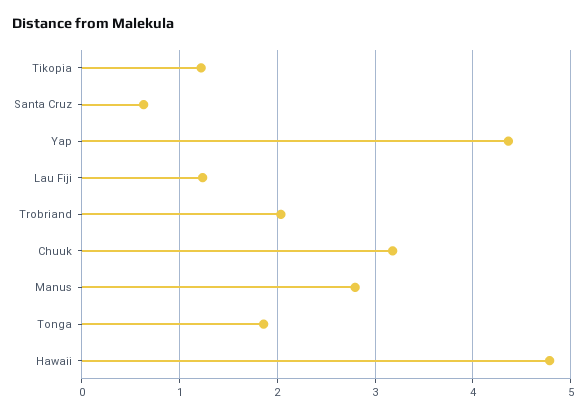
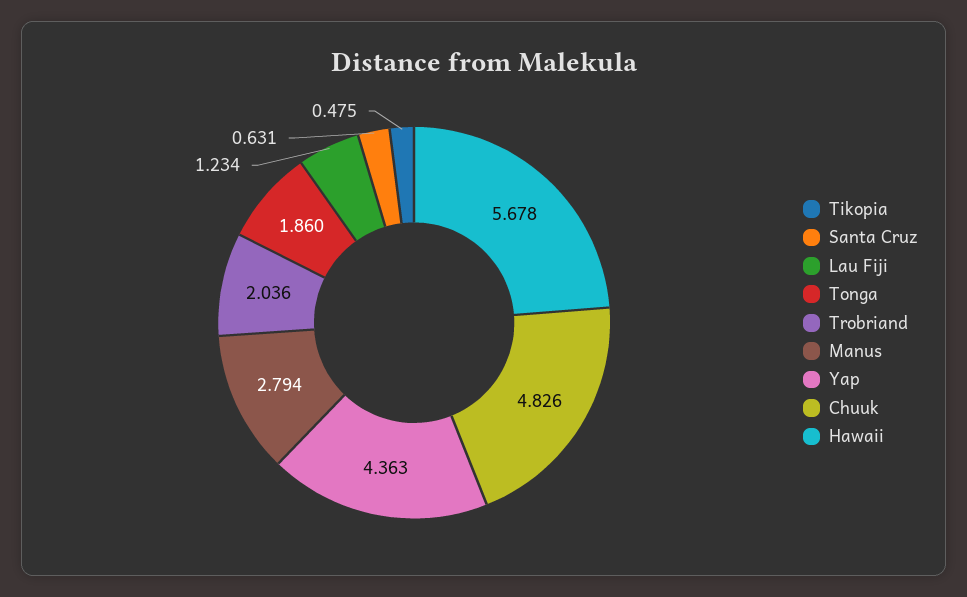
Tikopia: 1.2 -> 0.475
Chuuk: 3.2 -> 4.826
Hawaii: 4.8 -> 5.678

